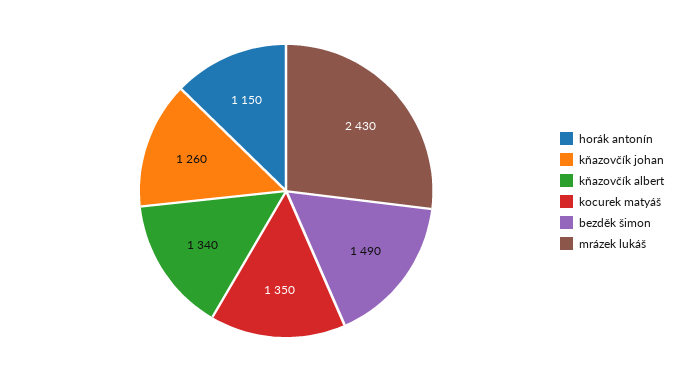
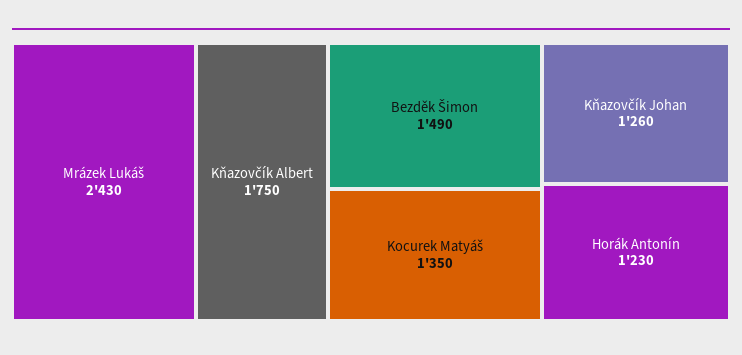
horák antonín: 1150 -> 1230
kňazovčík albert: 1340 -> 1750

